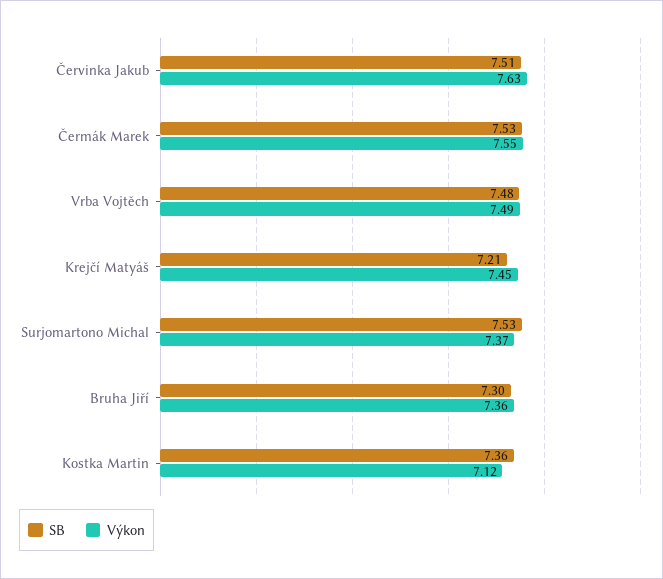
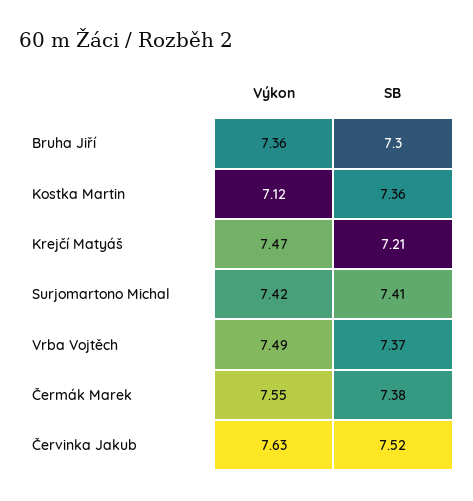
SB, Červinka Jakub: 7.51 -> 7.52
SB, Čermák Marek: 7.53 -> 7.38
SB, Vrba Vojtěch: 7.48 -> 7.37
Výkon, Krejčí Matyáš: 7.45 -> 7.47
SB, Surjomartono Michal: 7.53 -> 7.41
Výkon, Surjomartono Michal: 7.37 -> 7.42

